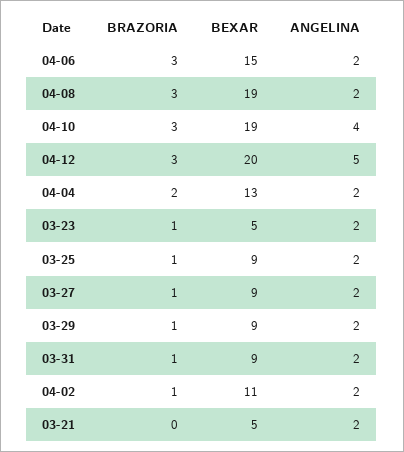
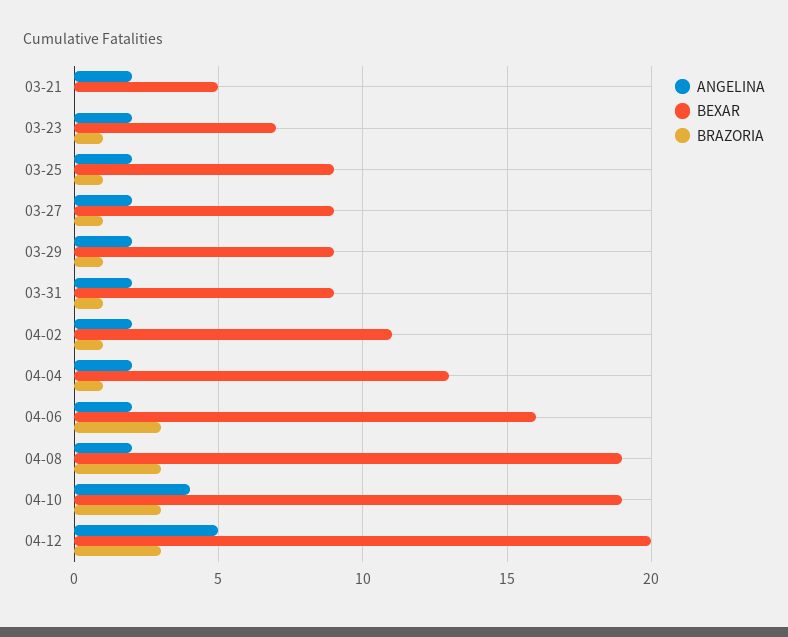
BEXAR, 04-06: 15 -> 16
BRAZORIA, 04-04: 2 -> 1
BEXAR, 03-23: 5 -> 7

